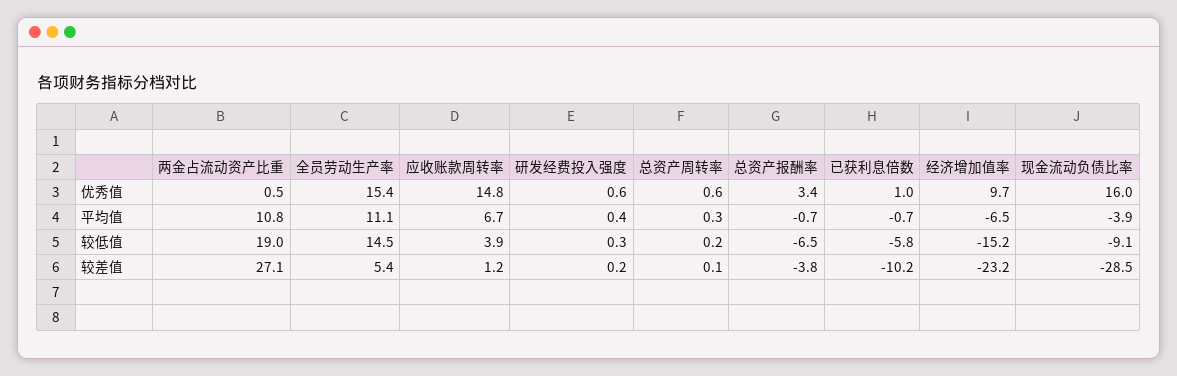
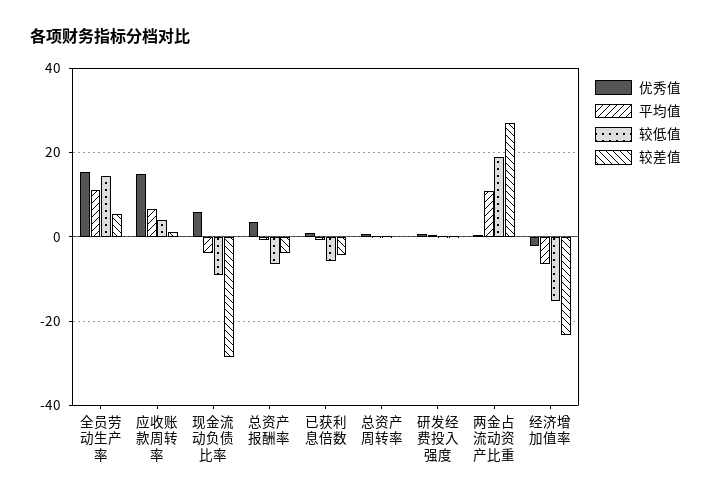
优秀值, 经济增加值率: 9.7 -> -2
优秀值, 现金流动负债比率: 16 -> 6
较差值, 已获利息倍数: -10.2 -> -4

